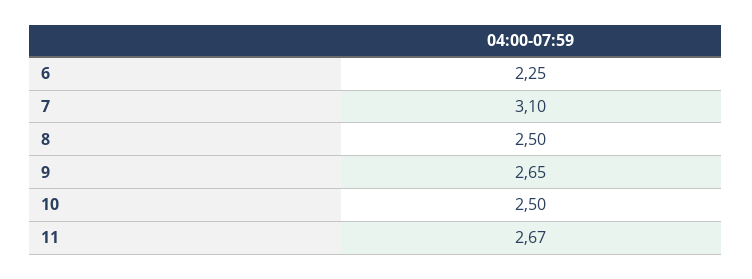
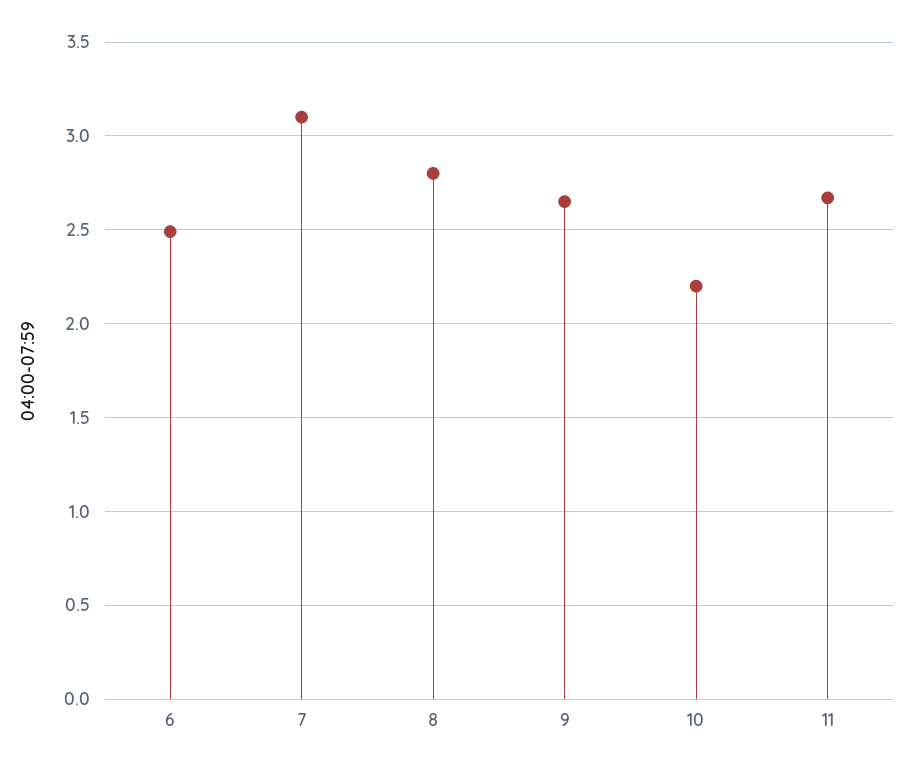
6: 2.25 -> 2.5
8: 2.5 -> 2.8
10: 2.5 -> 2.2

